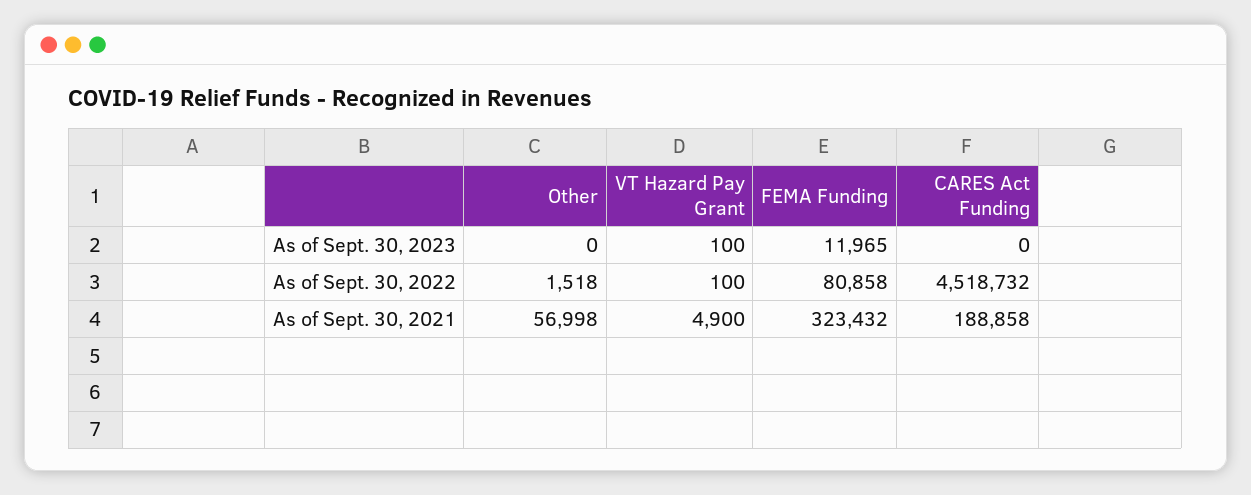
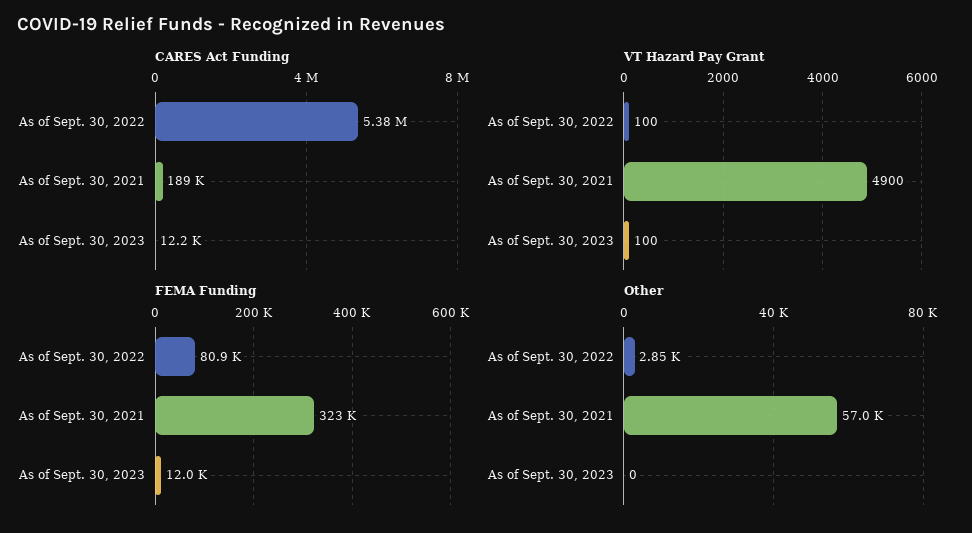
CARES Act Funding, As of Sept. 30, 2023: 0 -> 12200
Other, As of Sept. 30, 2022: 1518 -> 2850
CARES Act Funding, As of Sept. 30, 2022: 4518732 -> 5380000

